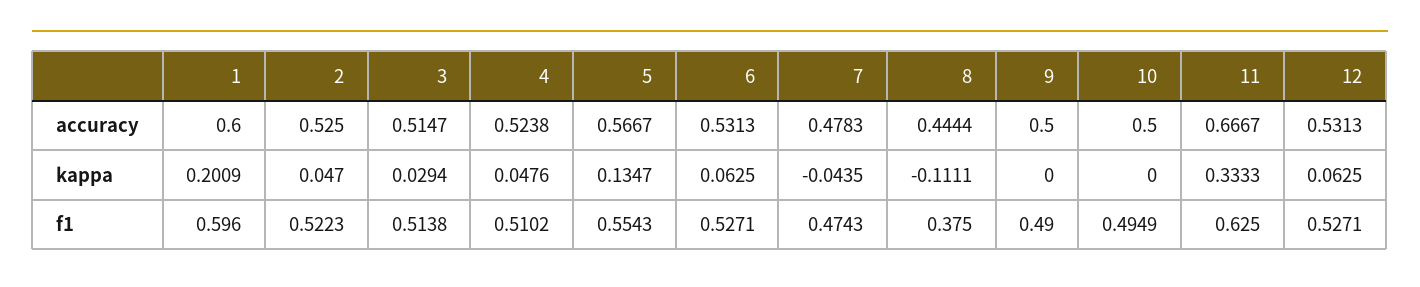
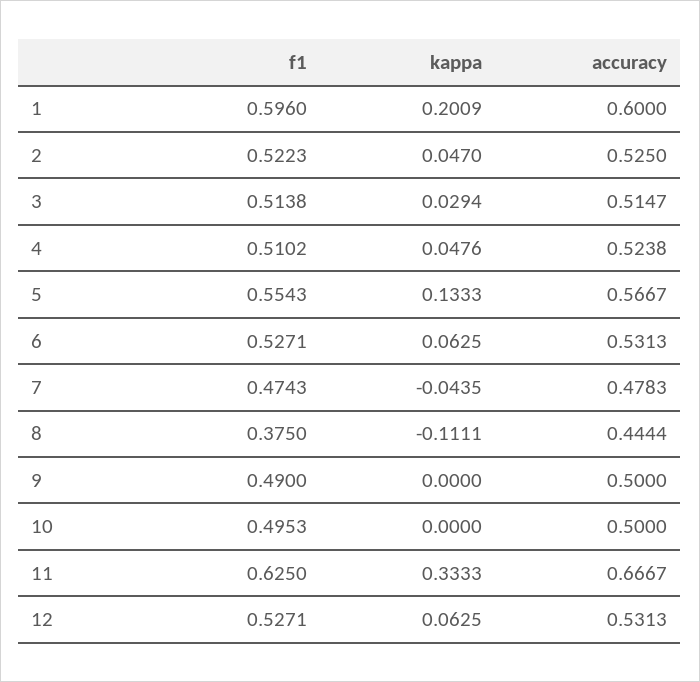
5, kappa: 0.1347 -> 0.1333
10, f1: 0.4949 -> 0.4953

